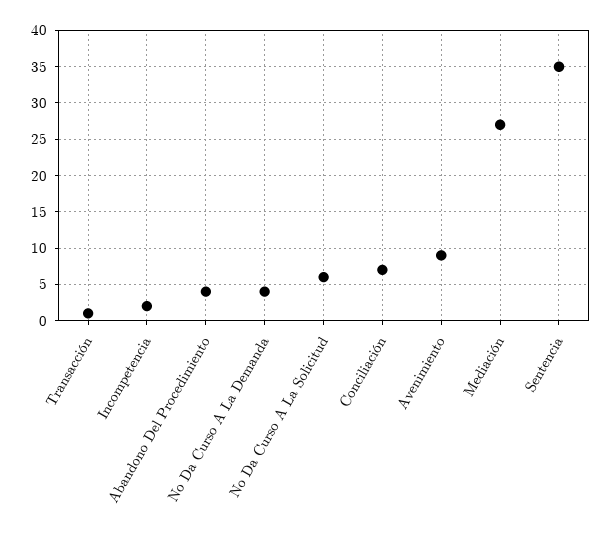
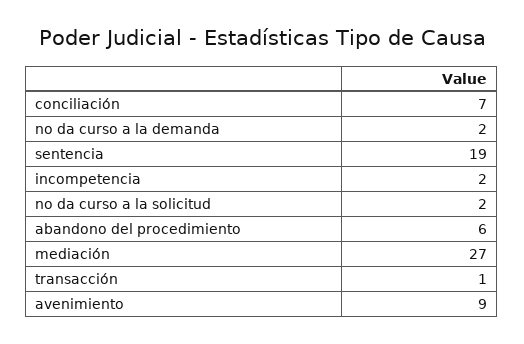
Abandono Del Procedimiento: 4 -> 6
No Da Curso A La Demanda: 4 -> 2
No Da Curso A La Solicitud: 6 -> 2
Sentencia: 35 -> 19

